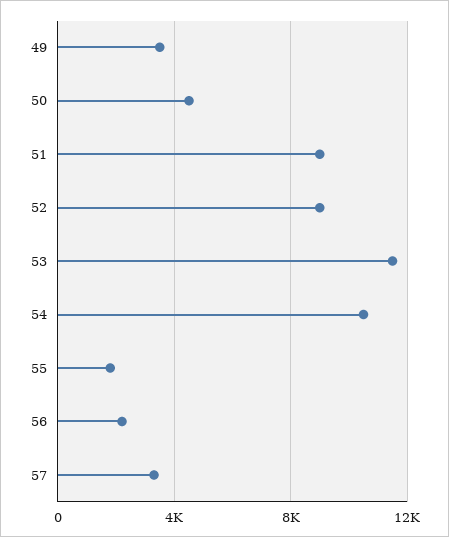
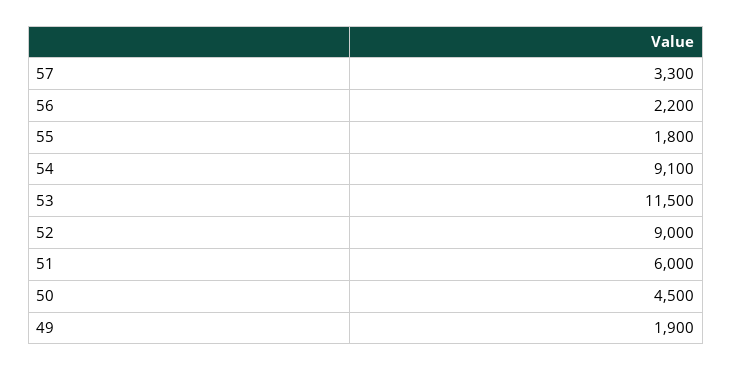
49: 3500 -> 1900
51: 9000 -> 6000
54: 10500 -> 9100

